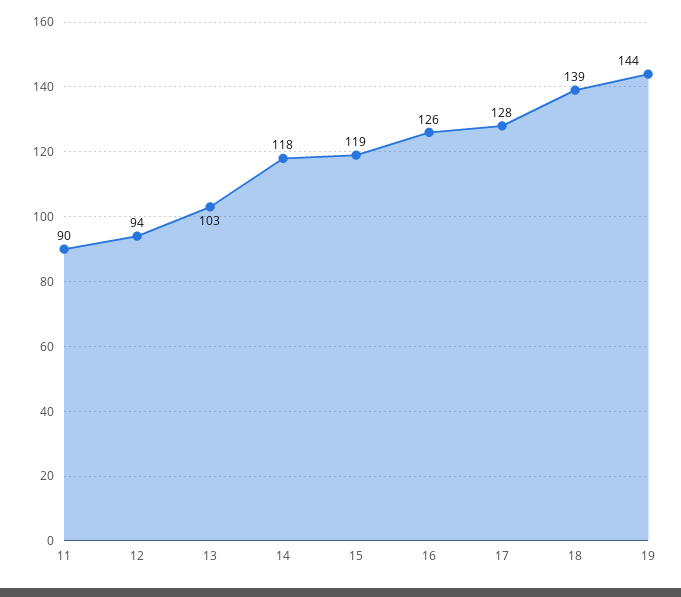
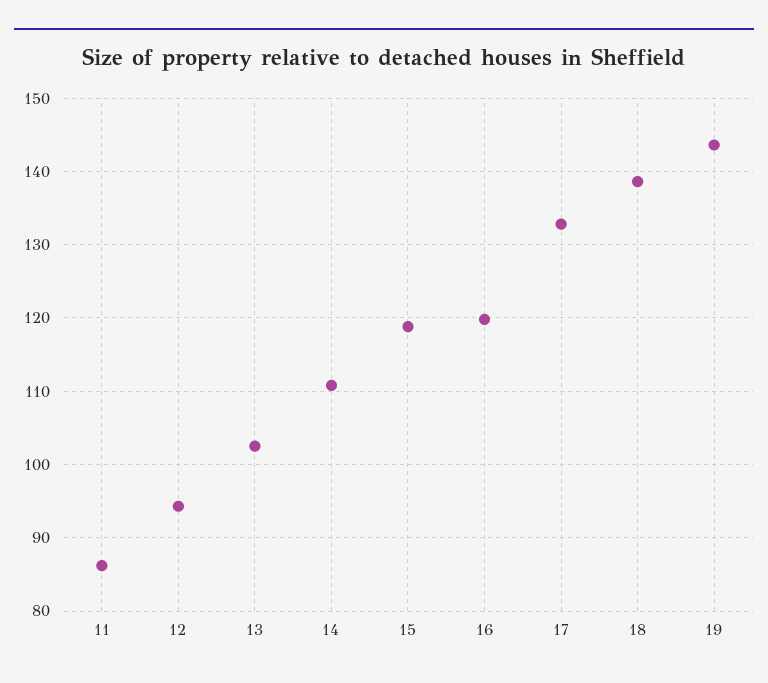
11: 90 -> 86
14: 118 -> 111
16: 126 -> 120
17: 128 -> 133

